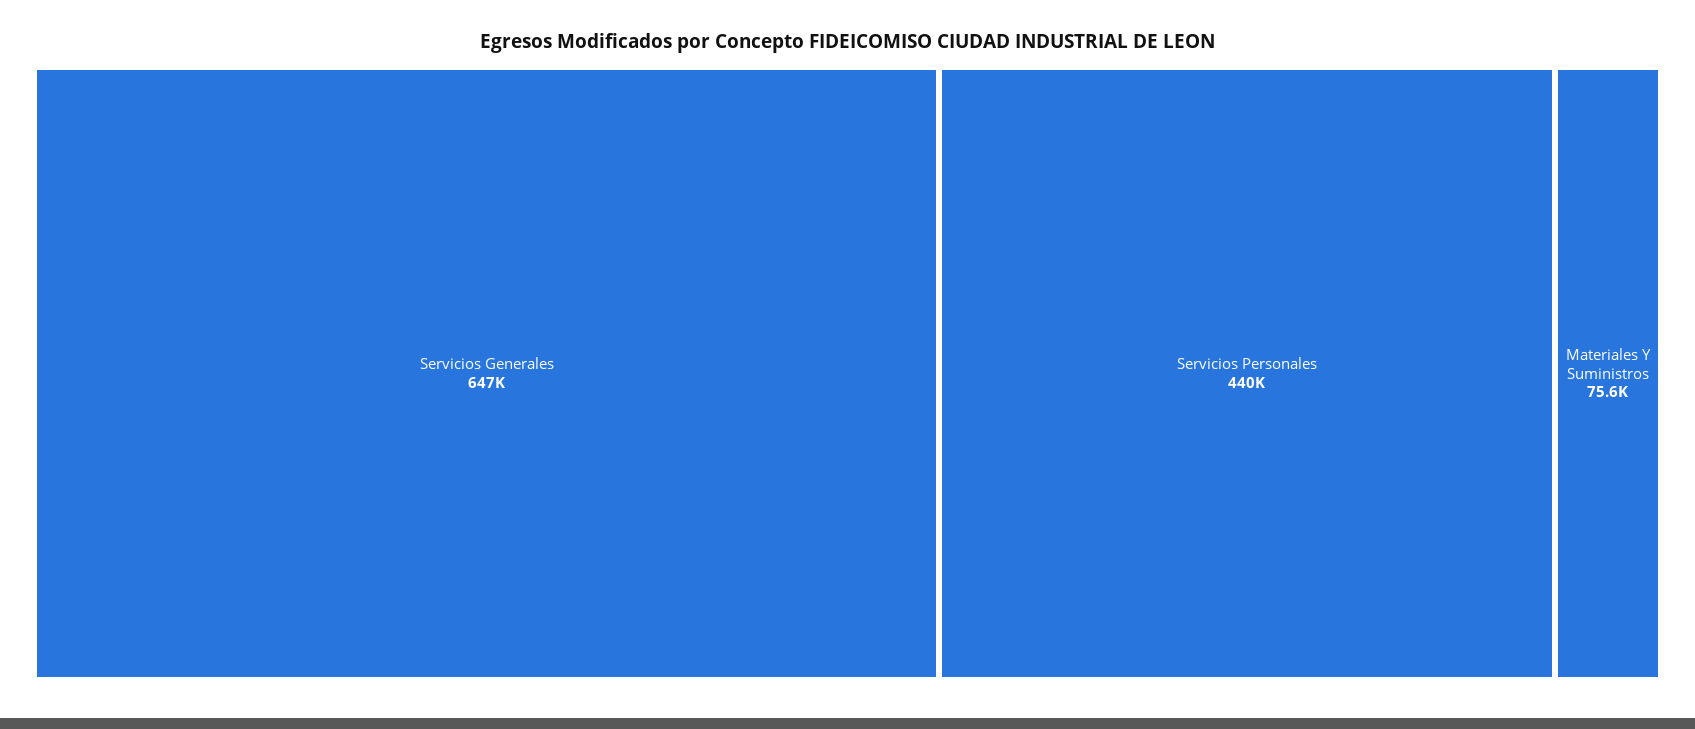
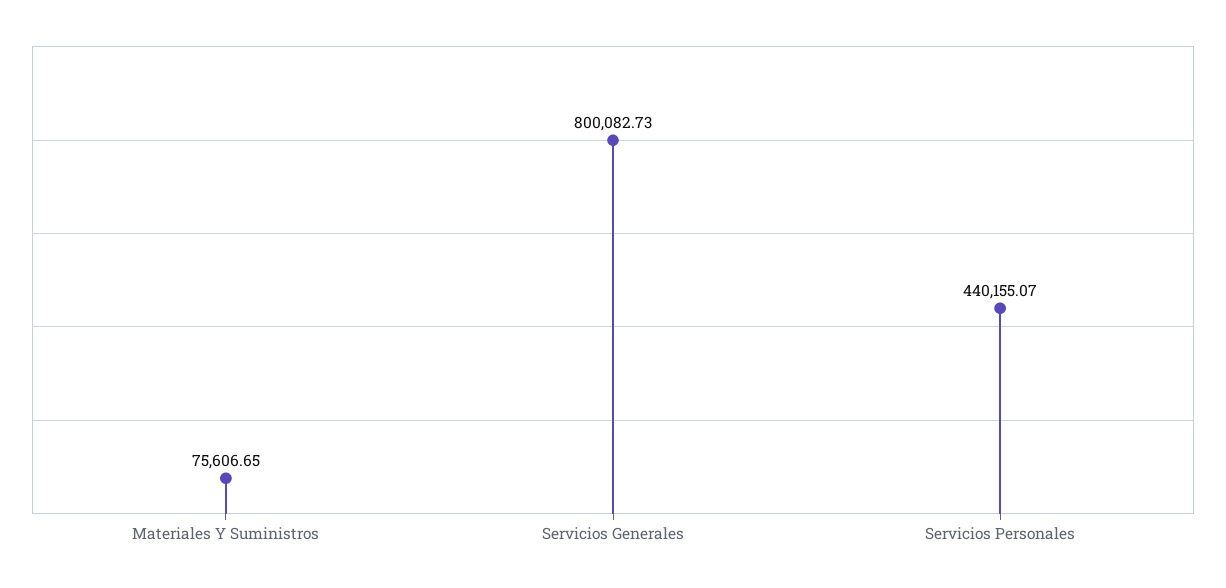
Servicios Generales: 647000 -> 800082.73

